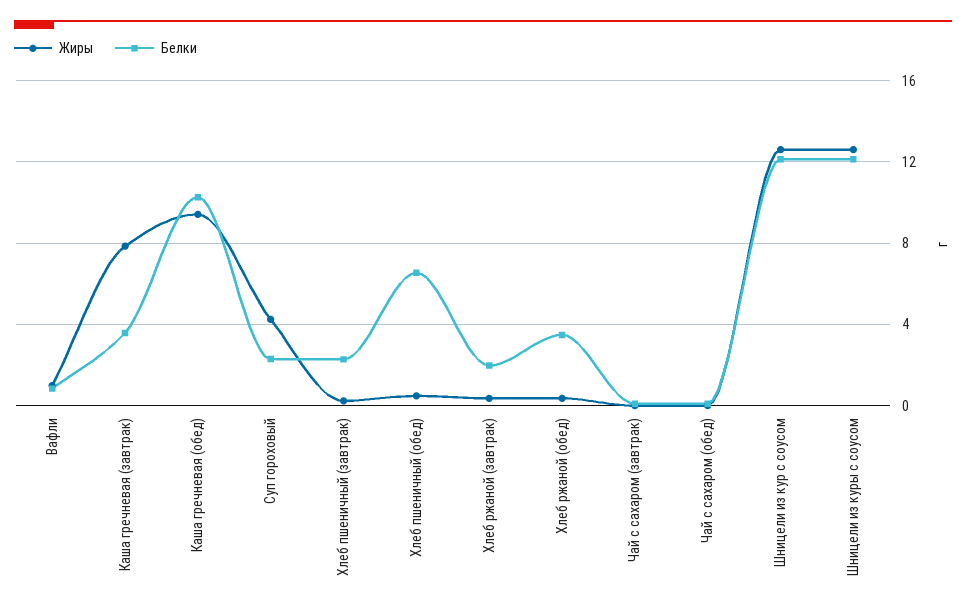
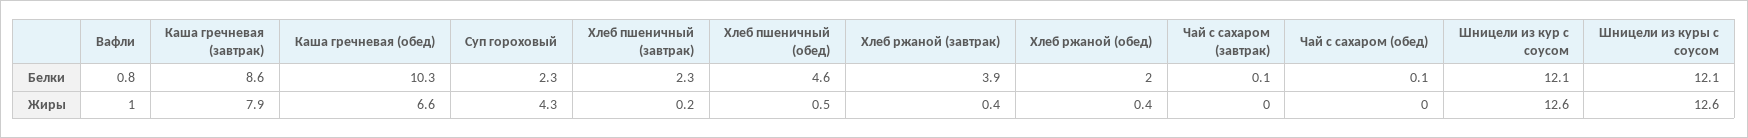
Белки, Каша гречневая (завтрак): 3.5 -> 8.6
Жиры, Каша гречневая (обед): 9.5 -> 6.6
Белки, Хлеб пшеничный (обед): 6.5 -> 4.6
Белки, Хлеб ржаной (завтрак): 2 -> 3.9
Белки, Хлеб ржаной (обед): 3.5 -> 2

